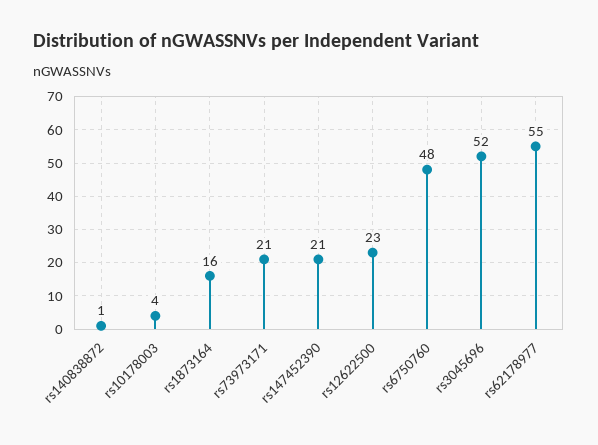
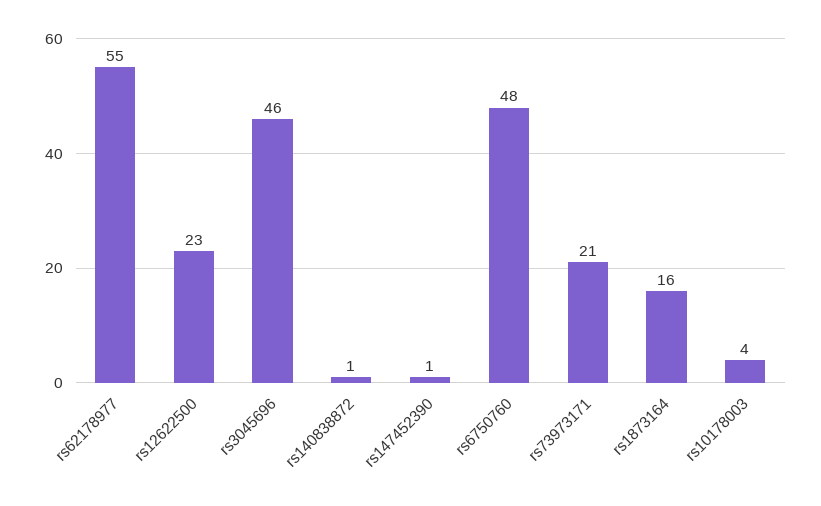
rs147452390: 21 -> 1
rs3045696: 52 -> 46

